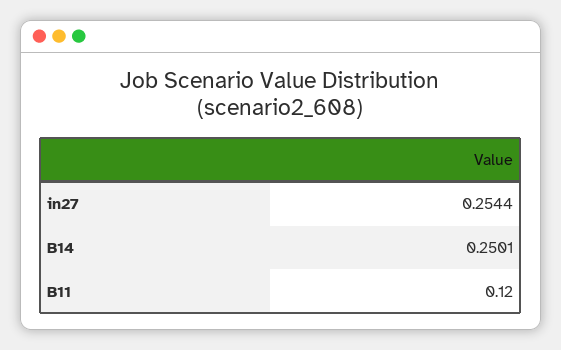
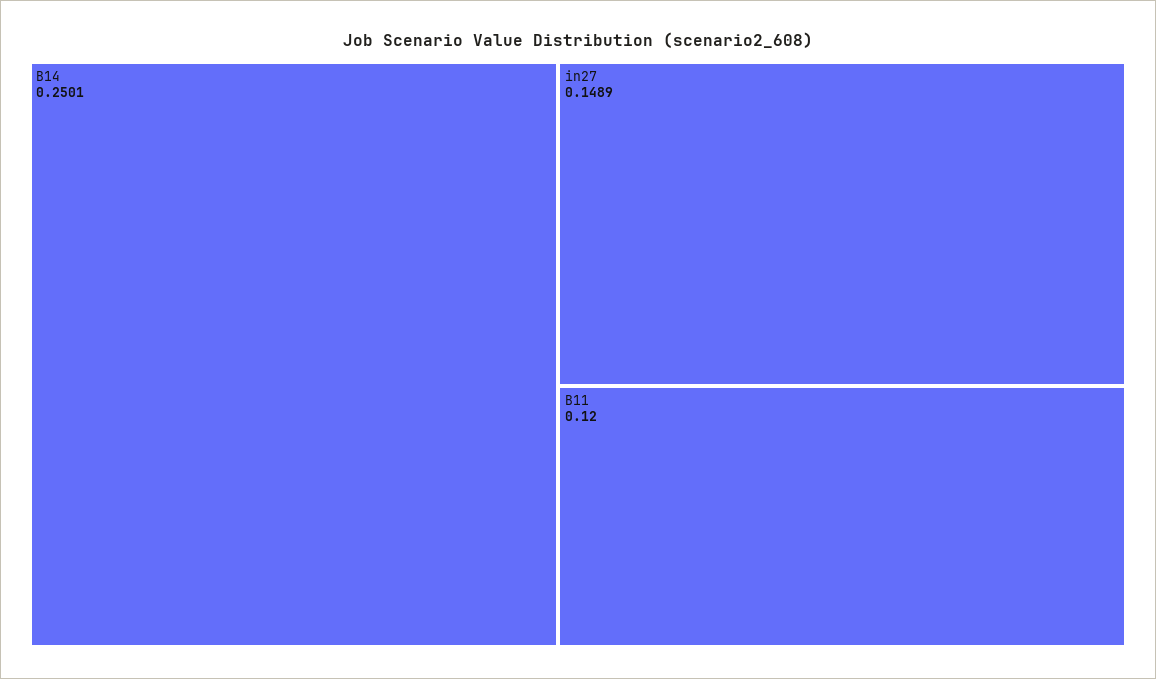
in27: 0.2544 -> 0.1489

